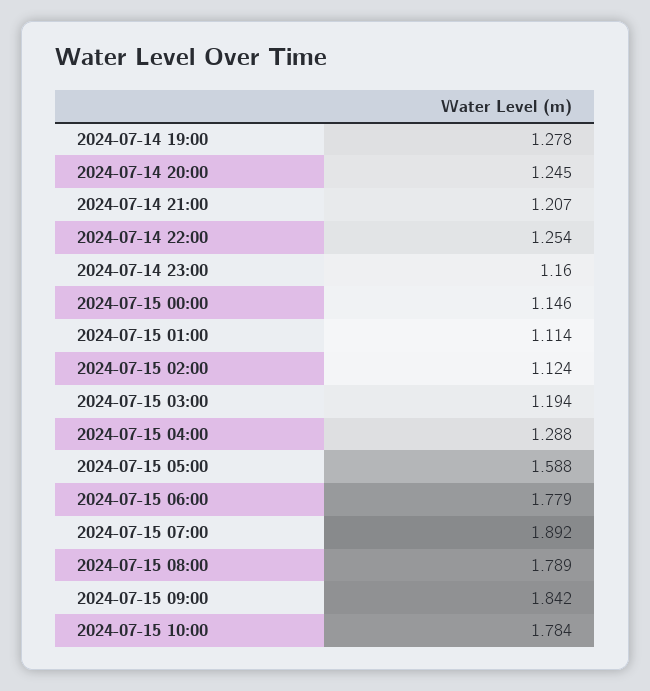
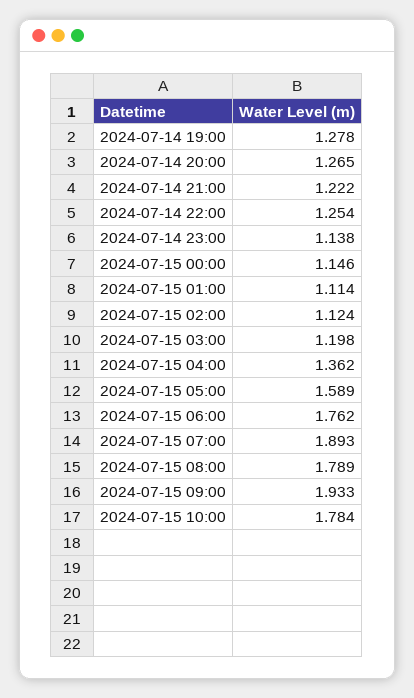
2024-07-14 20:00: 1.245 -> 1.265
2024-07-14 21:00: 1.207 -> 1.222
2024-07-14 23:00: 1.16 -> 1.138
2024-07-15 03:00: 1.194 -> 1.198
2024-07-15 04:00: 1.288 -> 1.362
2024-07-15 05:00: 1.588 -> 1.589
2024-07-15 06:00: 1.779 -> 1.762
2024-07-15 07:00: 1.892 -> 1.893
2024-07-15 09:00: 1.842 -> 1.933

